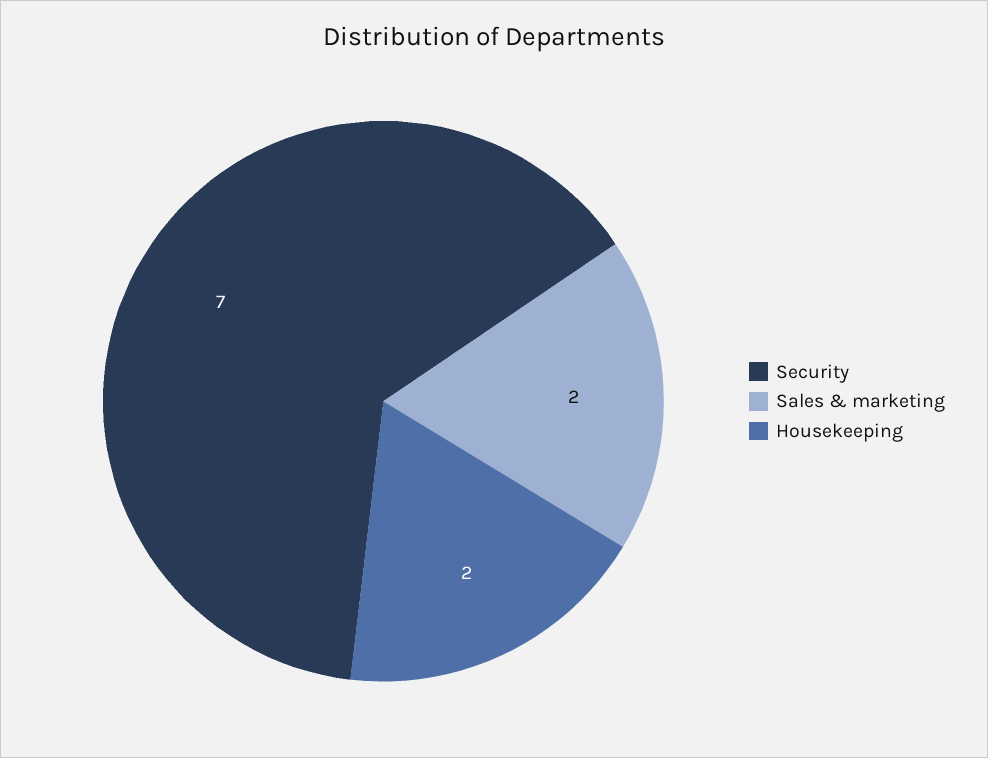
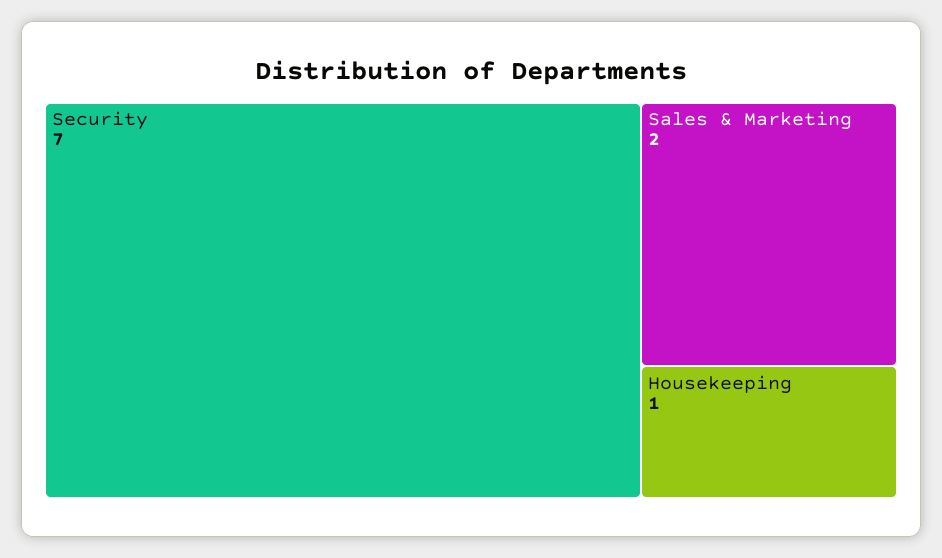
Housekeeping: 2 -> 1

